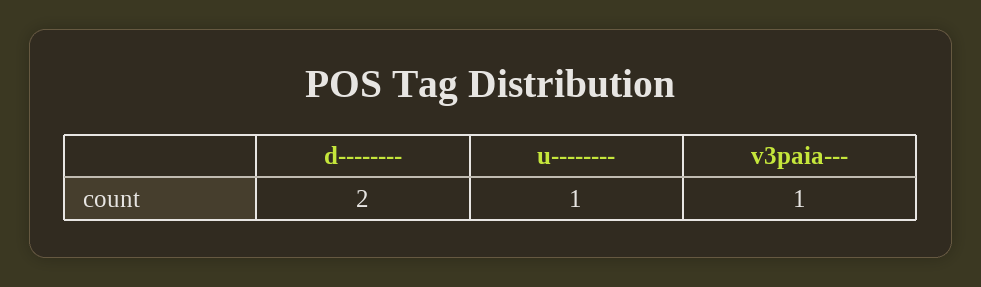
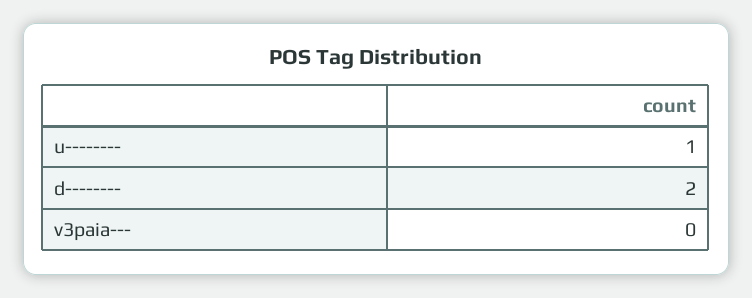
v3paia---: 1 -> 0

